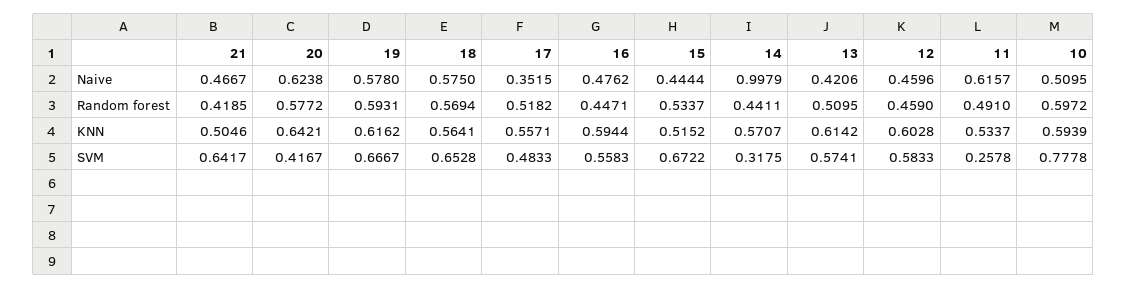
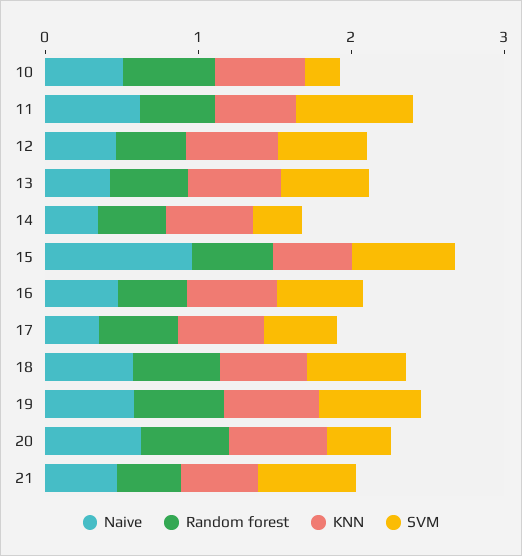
Naive, 15: 0.4444 -> 1
Naive, 14: 0.9979 -> 0.4
SVM, 11: 0.2578 -> 0.8
SVM, 10: 0.7778 -> 0.2

